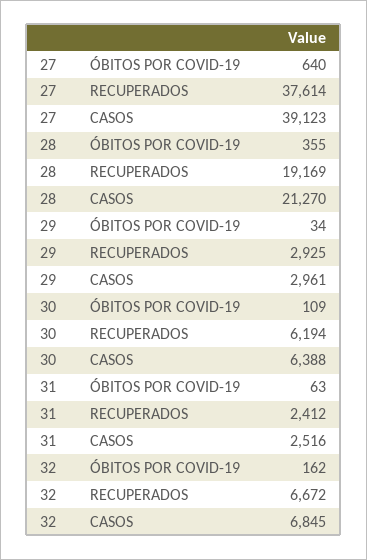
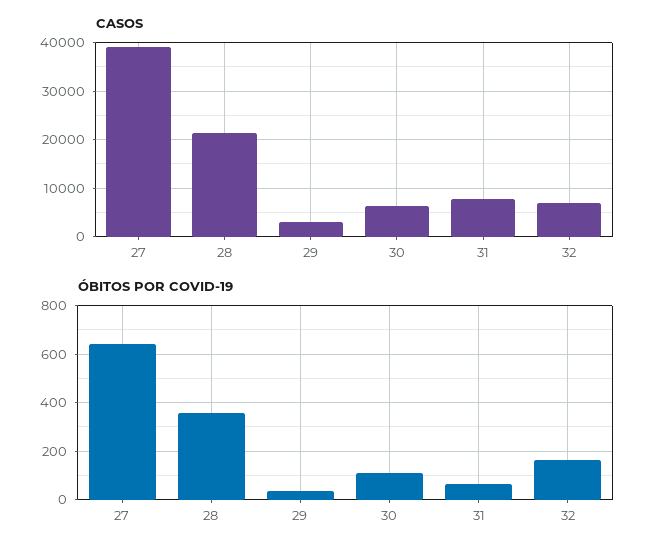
RECUPERADOS, 27: 37614 -> none
RECUPERADOS, 28: 19169 -> none
RECUPERADOS, 29: 2925 -> none
RECUPERADOS, 30: 6194 -> none
RECUPERADOS, 31: 2412 -> none
CASOS, 31: 2516 -> 8000
RECUPERADOS, 32: 6672 -> none

